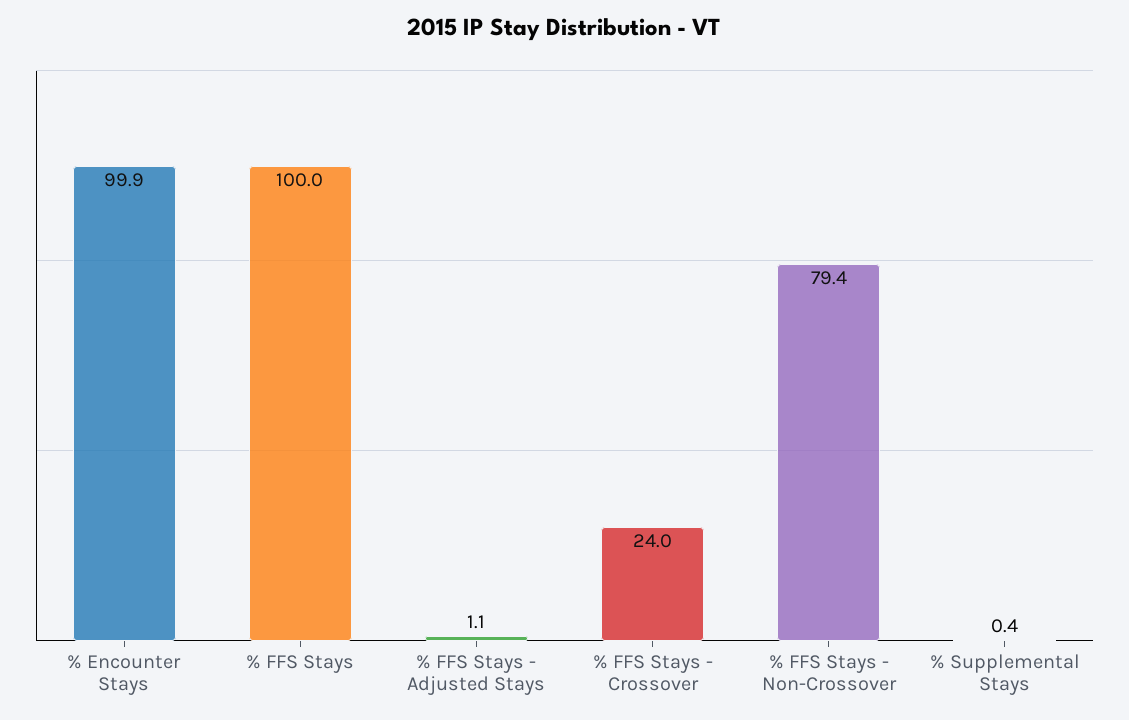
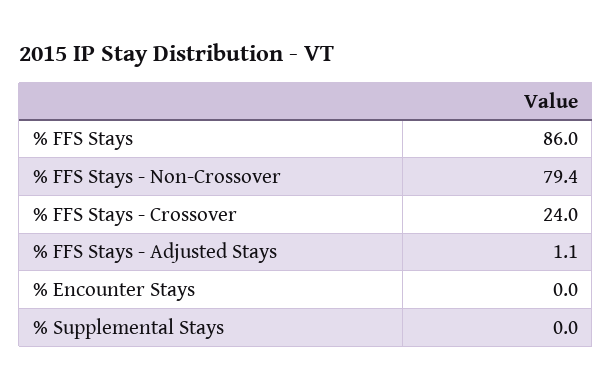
% Encounter Stays: 99.9 -> 0
% FFS Stays: 100 -> 86
% Supplemental Stays: 0.4 -> 0

